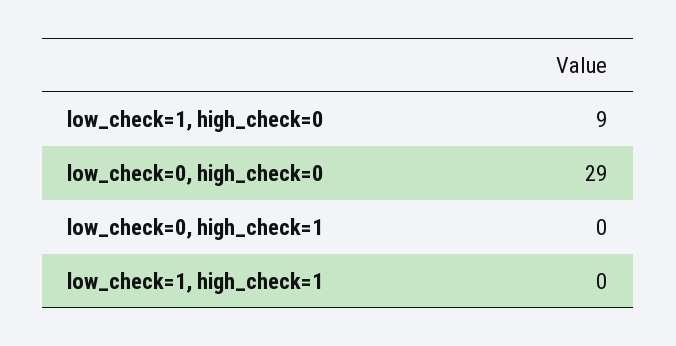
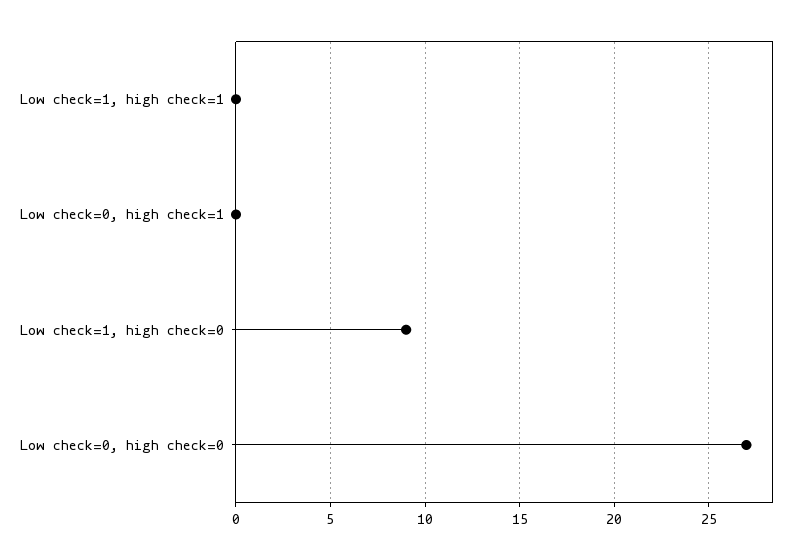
low_check=0, high_check=0: 29 -> 27

